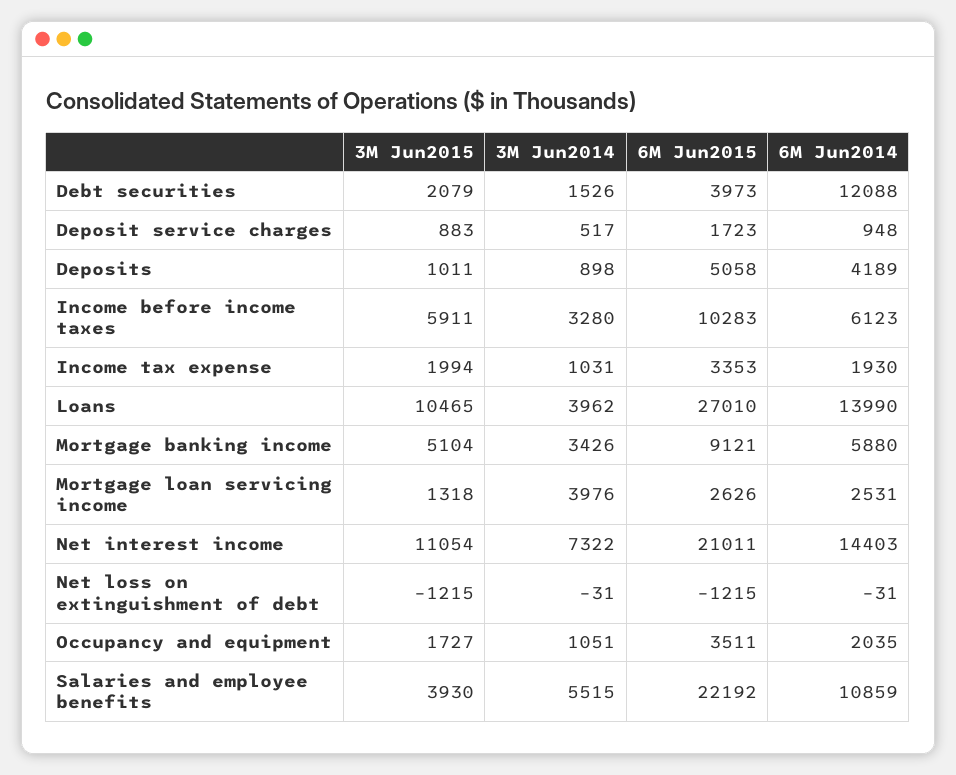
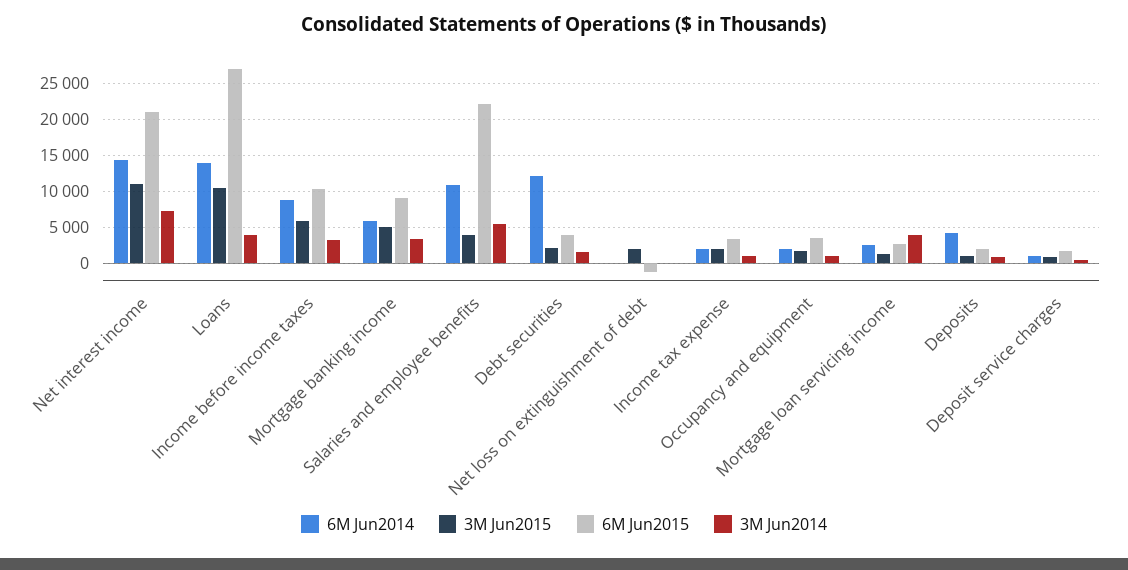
6M Jun2015, Deposits: 5058 -> 2000
6M Jun2014, Income before income taxes: 6123 -> 9000
3M Jun2015, Net loss on extinguishment of debt: -1215 -> 2000

